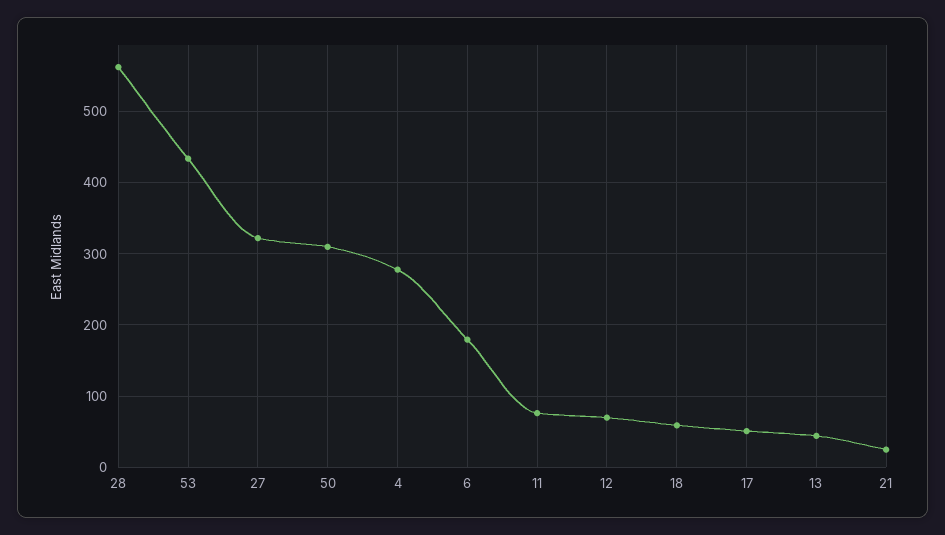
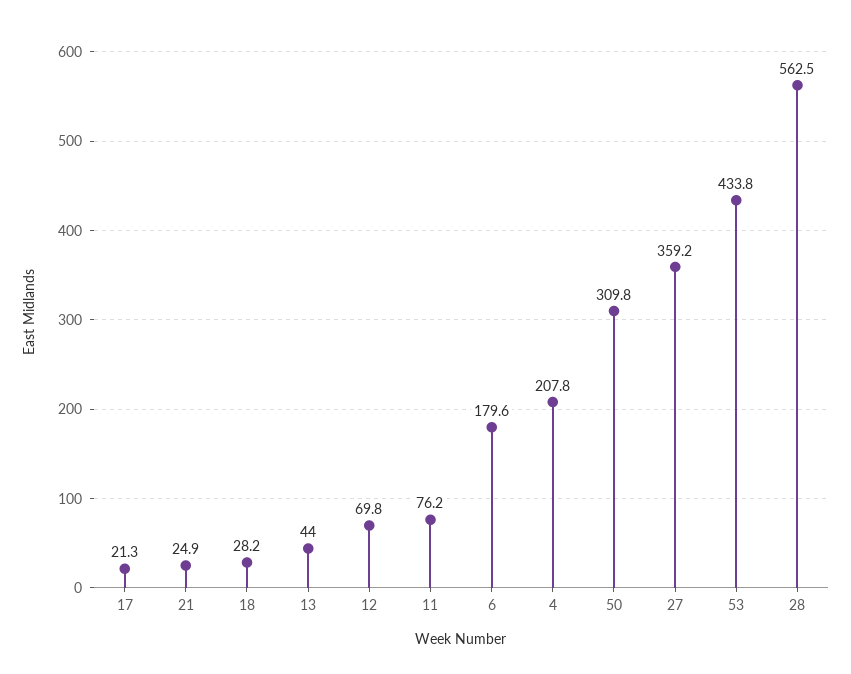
27: 320 -> 359.2
4: 280 -> 207.8
18: 60 -> 28.2
17: 50 -> 21.3

